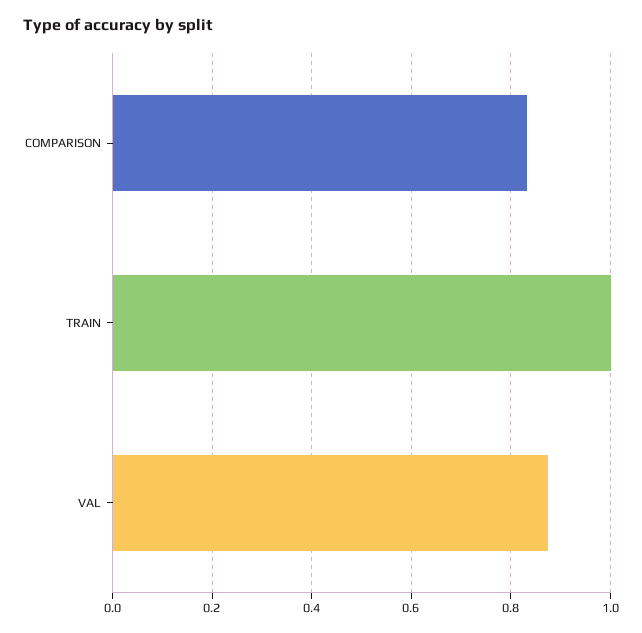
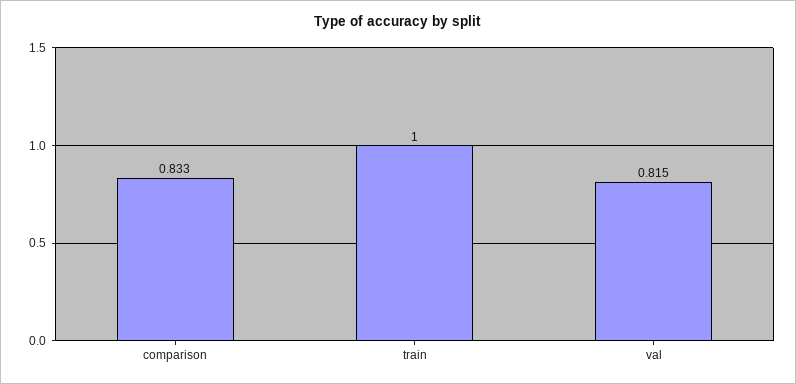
VAL: 0.88 -> 0.815

